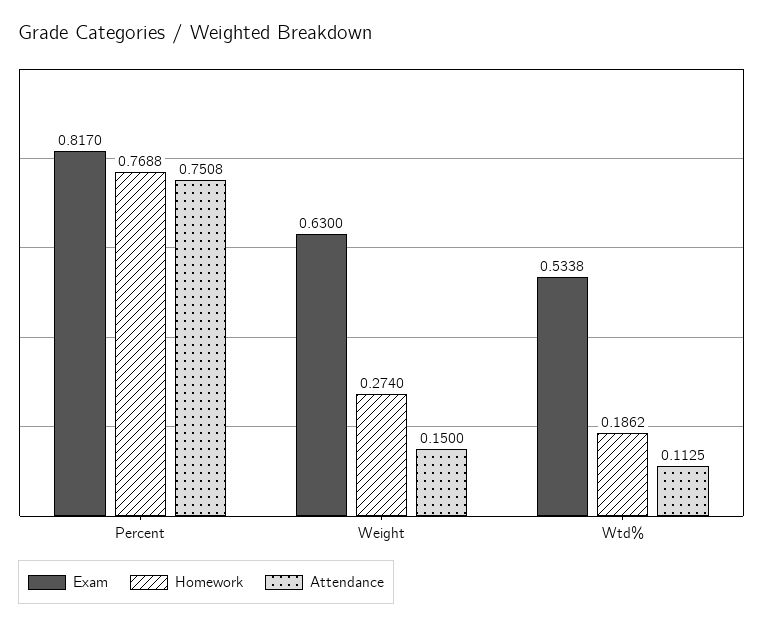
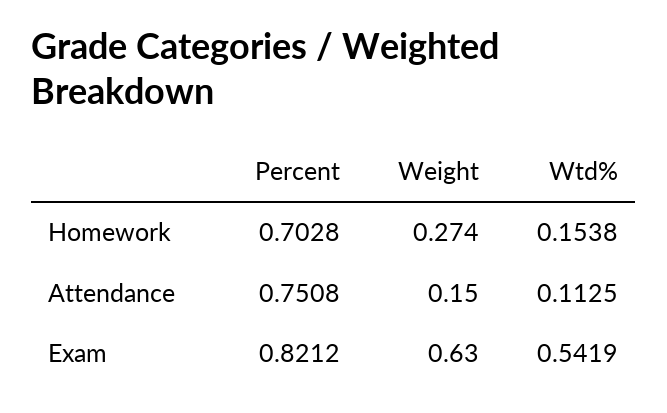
Exam, Percent: 0.817 -> 0.8212
Homework, Percent: 0.7688 -> 0.7028
Exam, Wtd%: 0.5338 -> 0.5419
Homework, Wtd%: 0.1862 -> 0.1538

